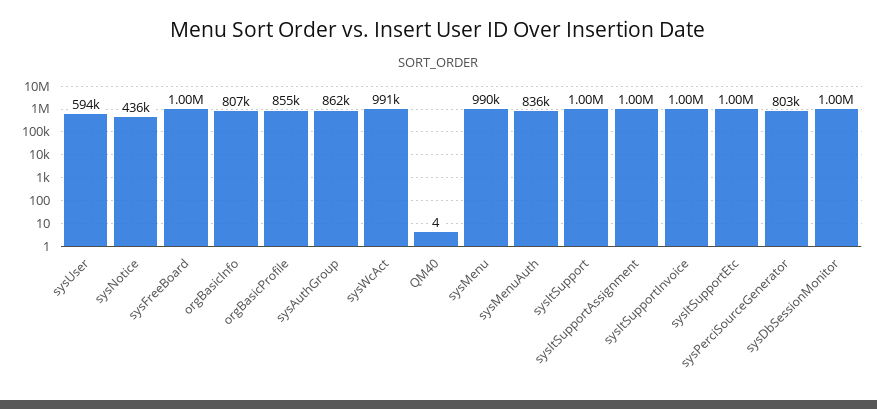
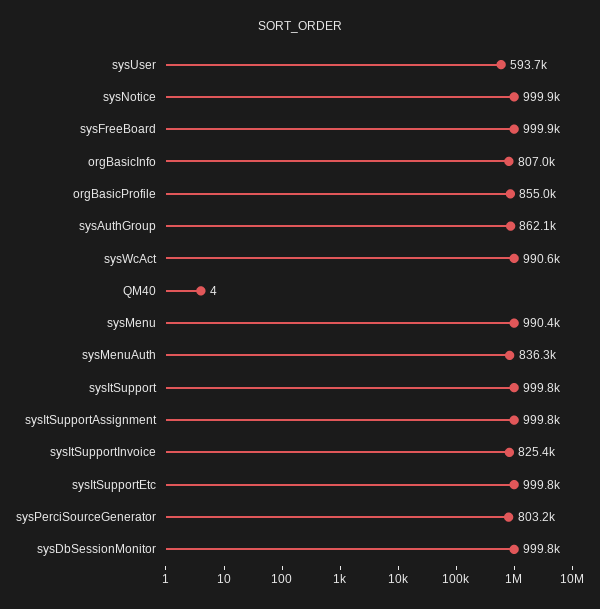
sysNotice: 436000 -> 999900
sysItSupportInvoice: 1000000 -> 825400

